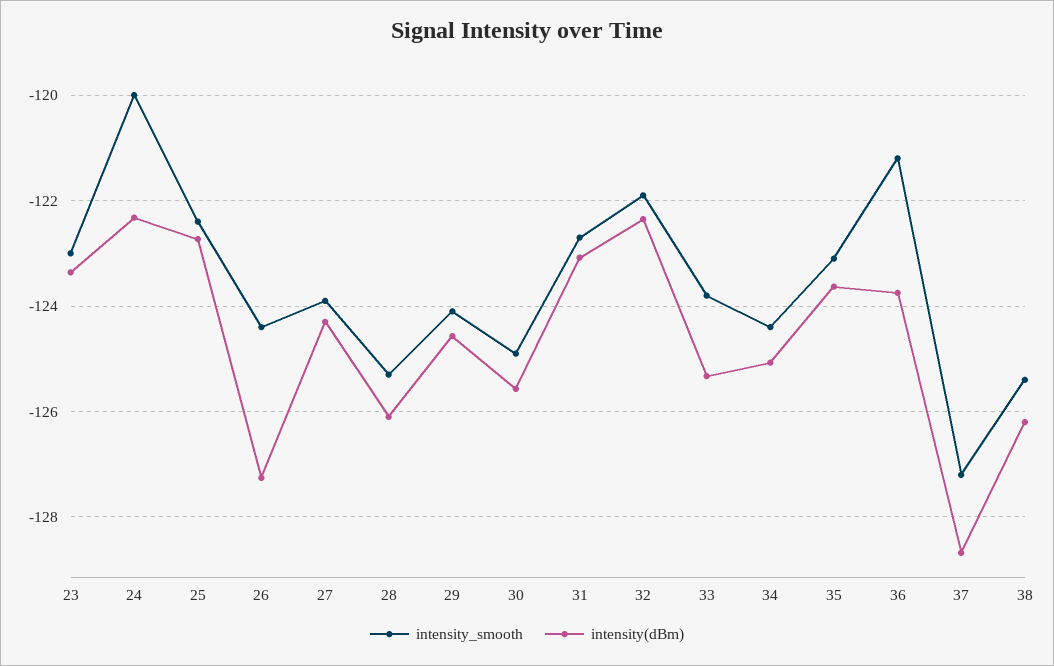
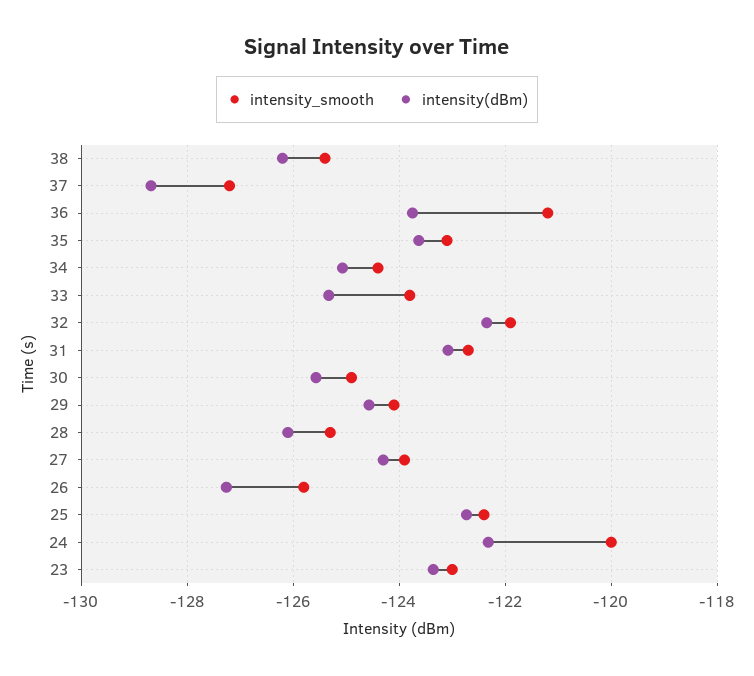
intensity_smooth, 26: -124.4 -> -125.8

